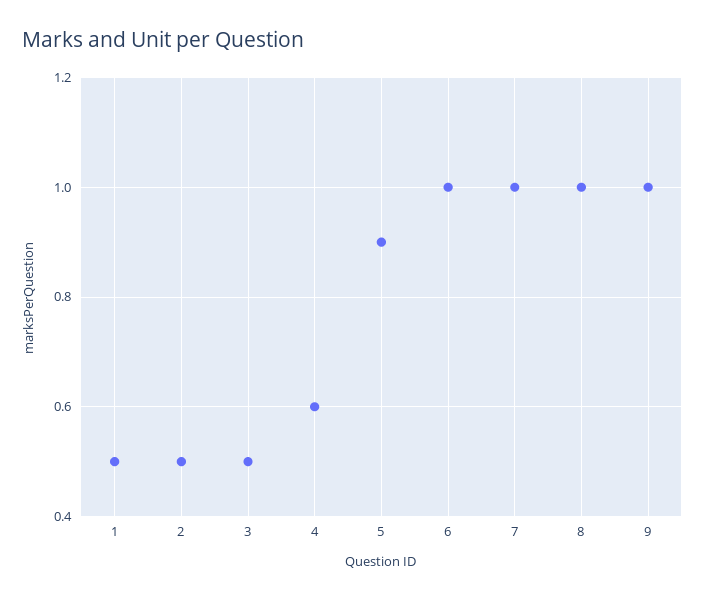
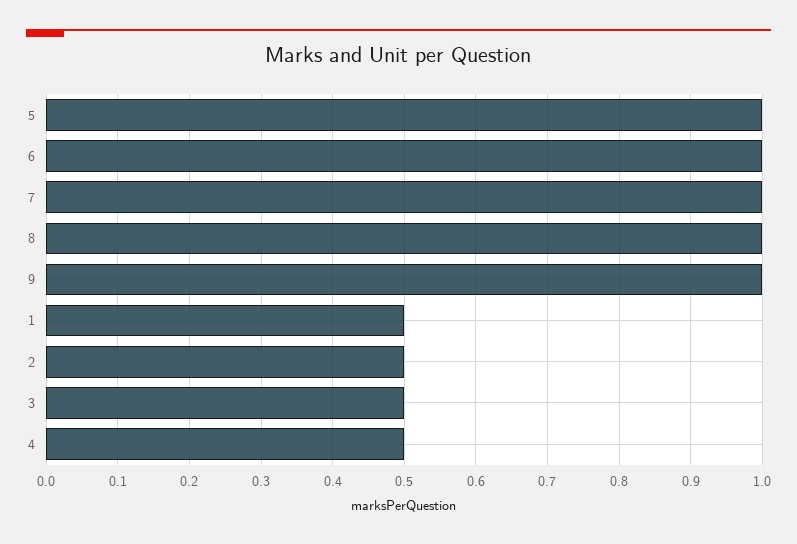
4: 0.6 -> 0.5
5: 0.9 -> 1

